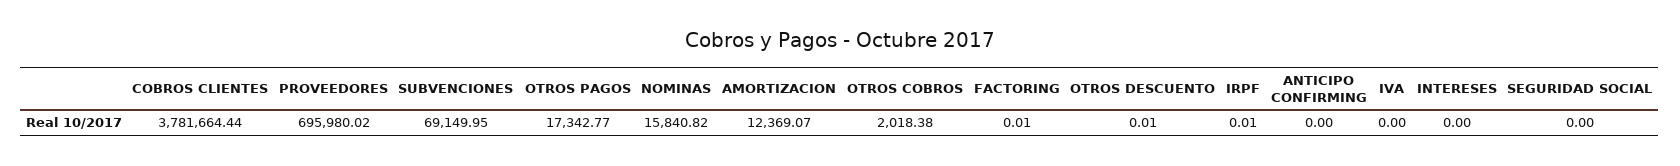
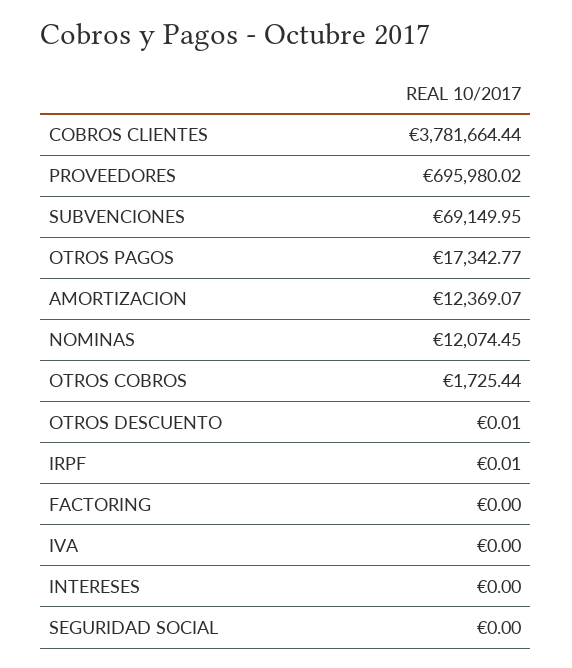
NOMINAS: 15840.82 -> 12074.45
OTROS COBROS: 2018.38 -> 1725.44
FACTORING: 0.01 -> 0
ANTICIPO CONFIRMING: 0 -> none

